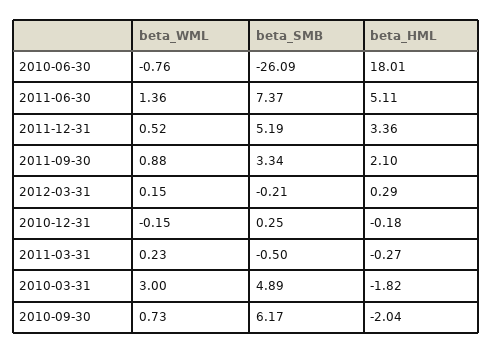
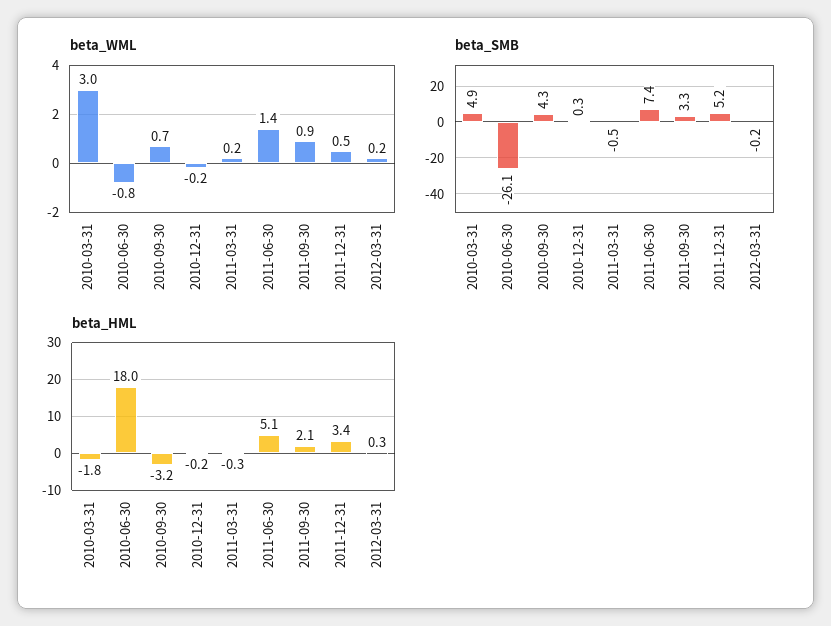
beta_SMB, 2010-09-30: 6.17 -> 4.3
beta_HML, 2010-09-30: -2.04 -> -3.2

